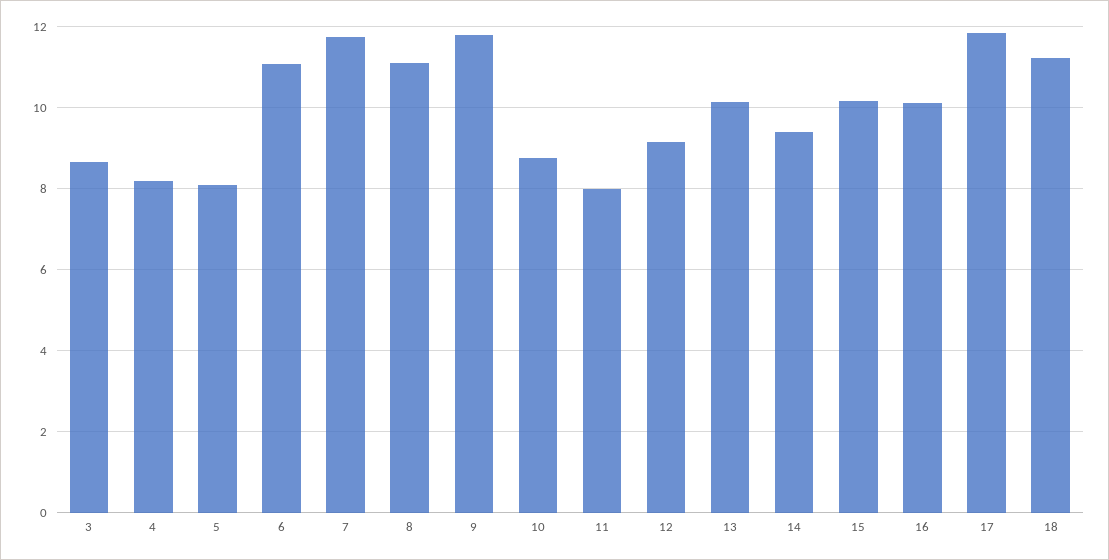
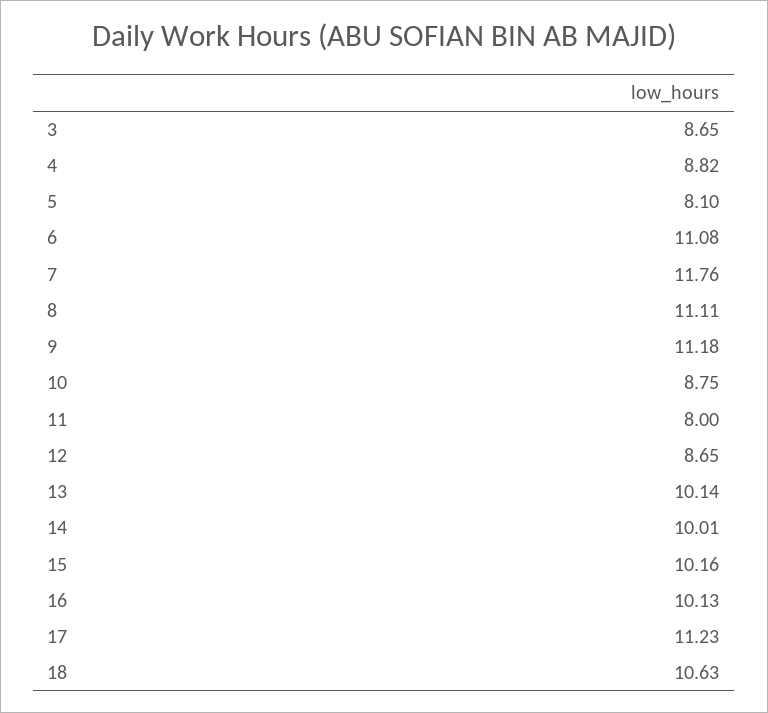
4: 8.2 -> 8.82
9: 11.8 -> 11.18
12: 9.2 -> 8.65
14: 9.4 -> 10.01
17: 11.8 -> 11.23
18: 11.2 -> 10.63

